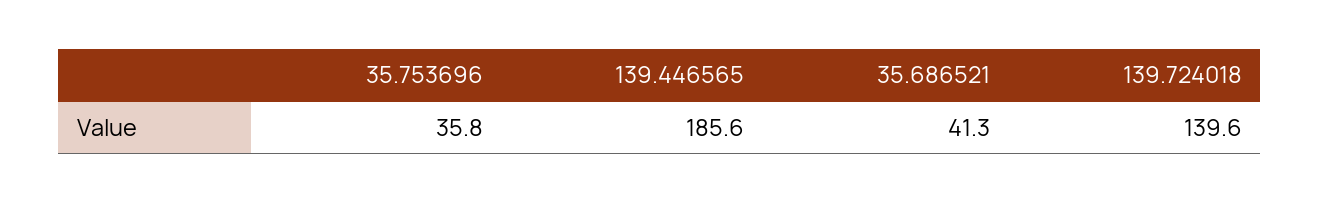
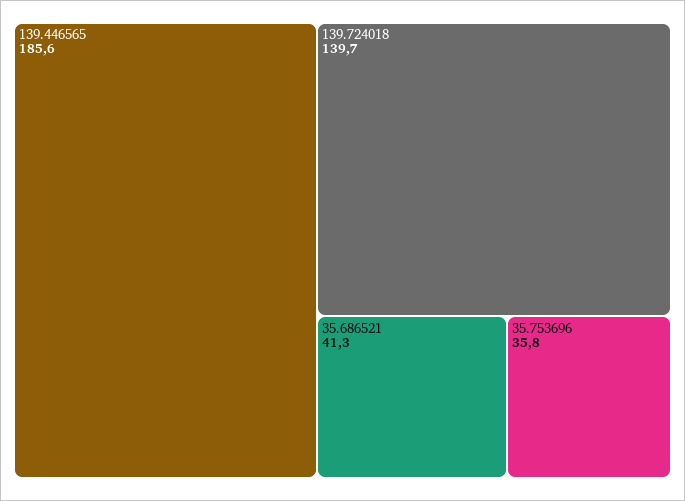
139.724018: 139.6 -> 139.7

